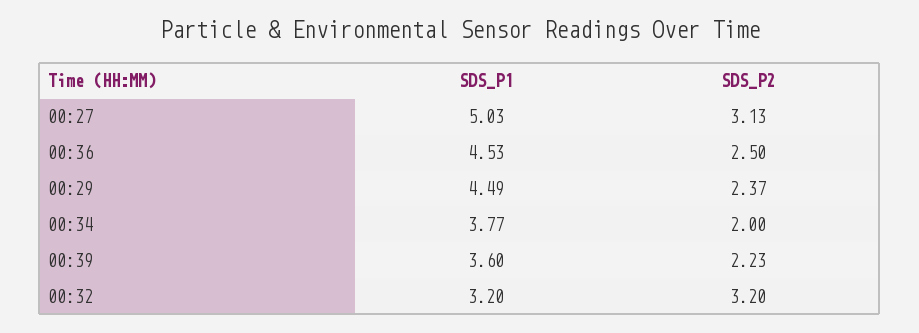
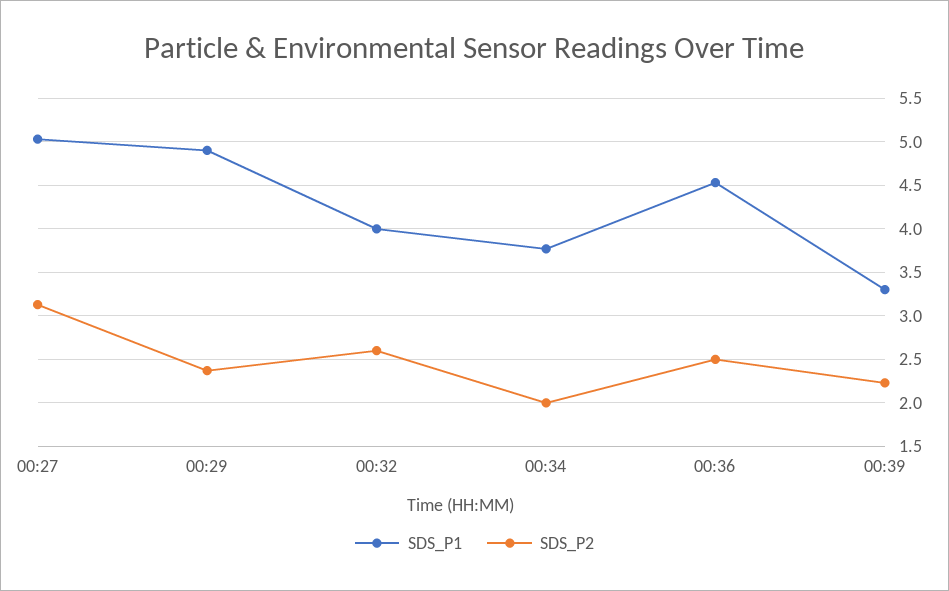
SDS_P1, 00:29: 4.49 -> 4.9
SDS_P1, 00:39: 3.6 -> 3.3
SDS_P1, 00:32: 3.2 -> 4
SDS_P2, 00:32: 3.2 -> 2.6

